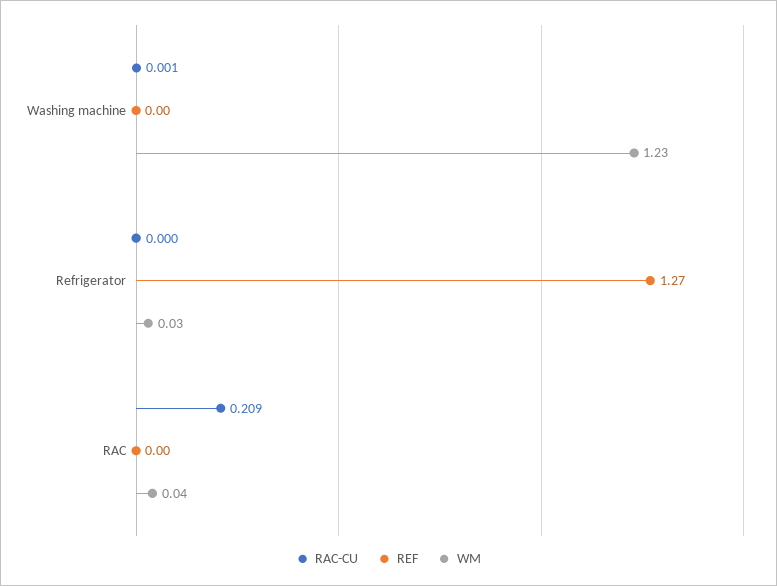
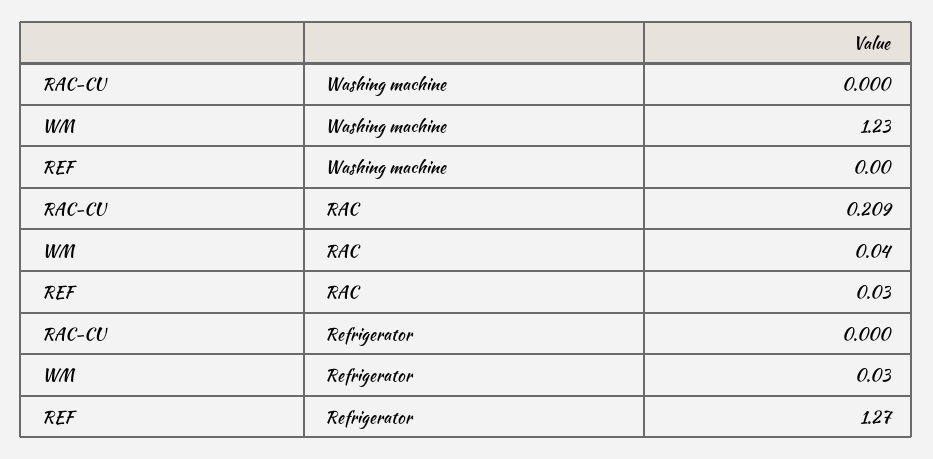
RAC-CU, Washing machine: 0.001 -> 0
REF, RAC: 0 -> 0.03

